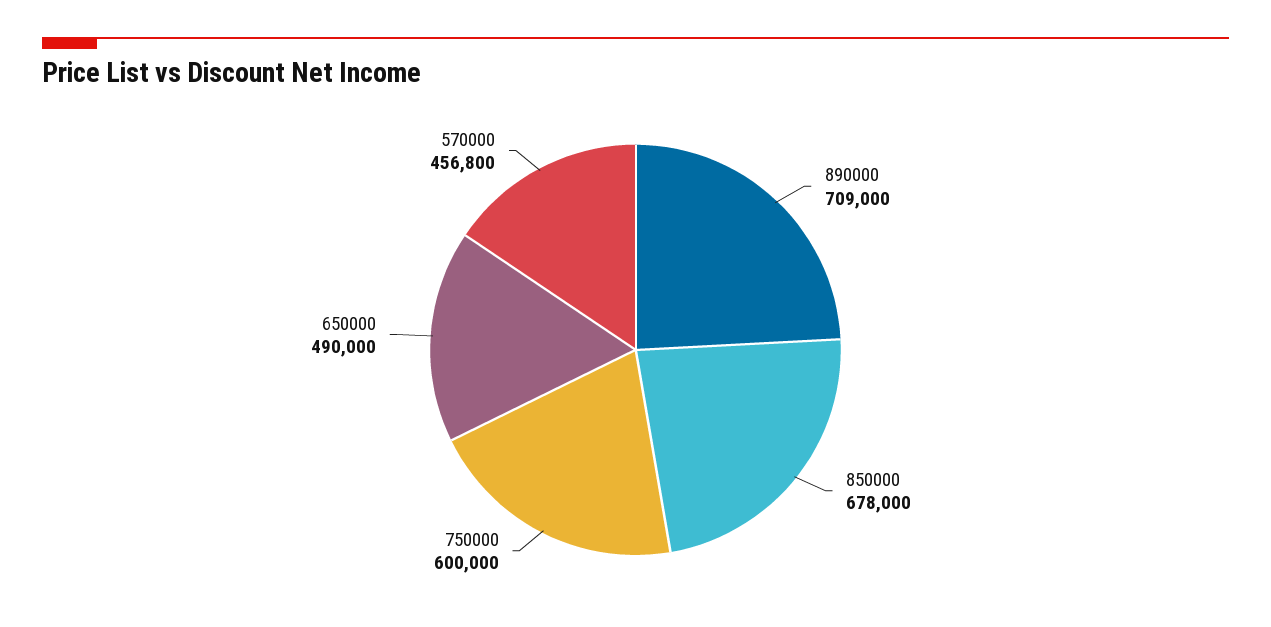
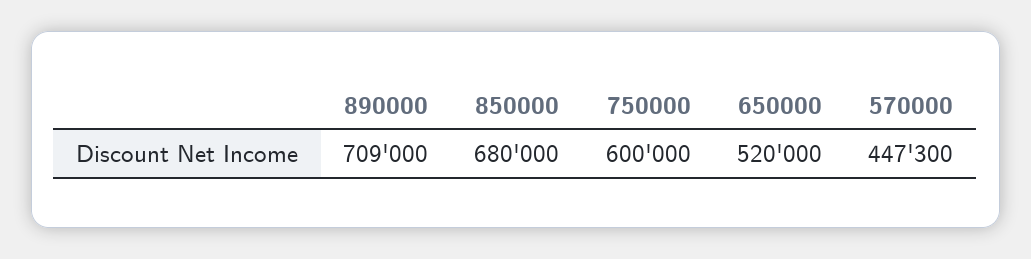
850000: 678000 -> 680000
650000: 490000 -> 520000
570000: 456800 -> 447300

